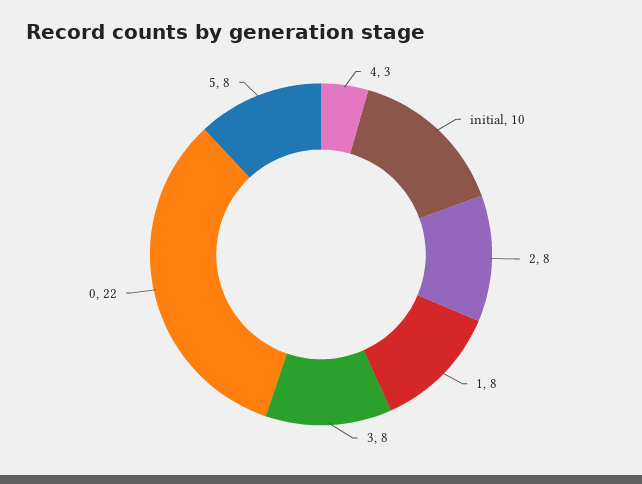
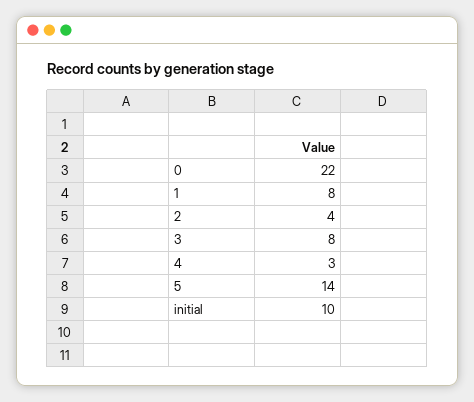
2: 8 -> 4
5: 8 -> 14

